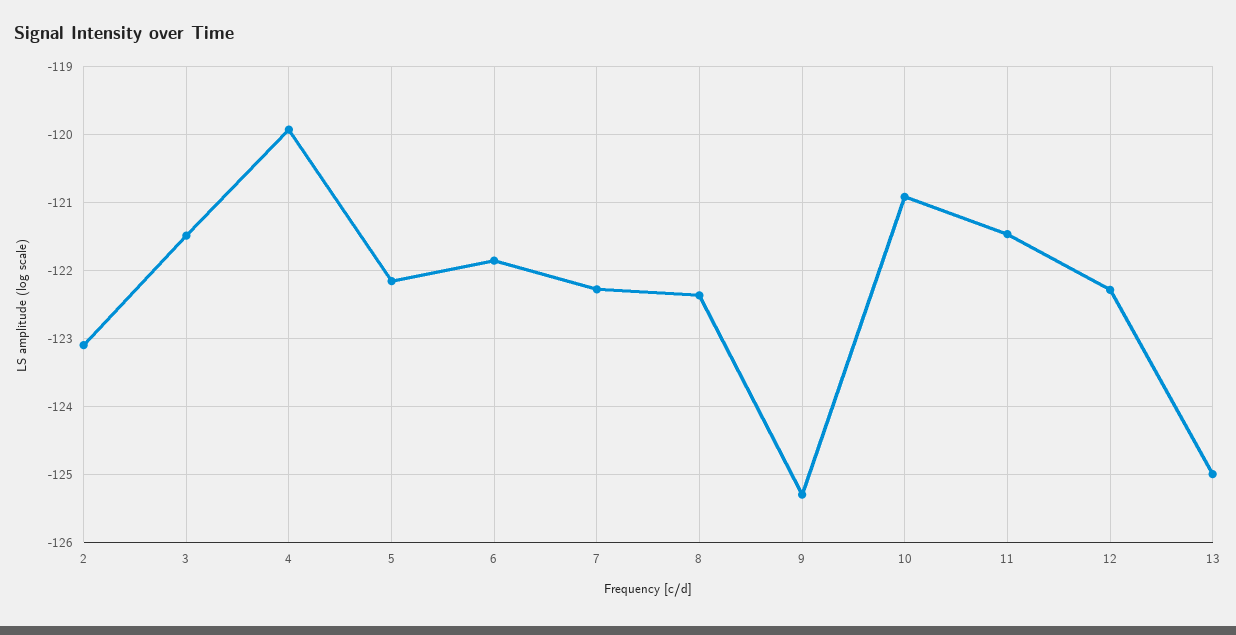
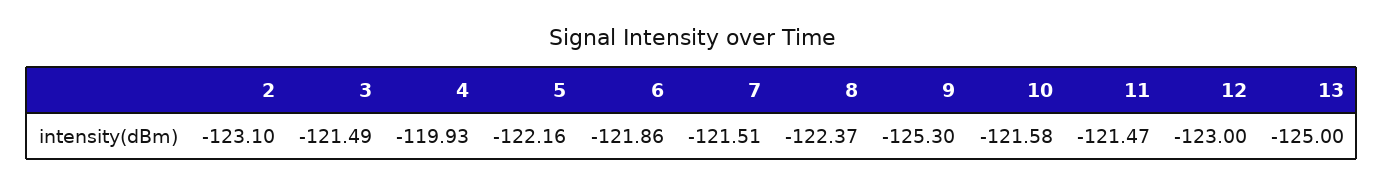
7: -122.3 -> -121.51
10: -120.9 -> -121.58
12: -122.3 -> -123

